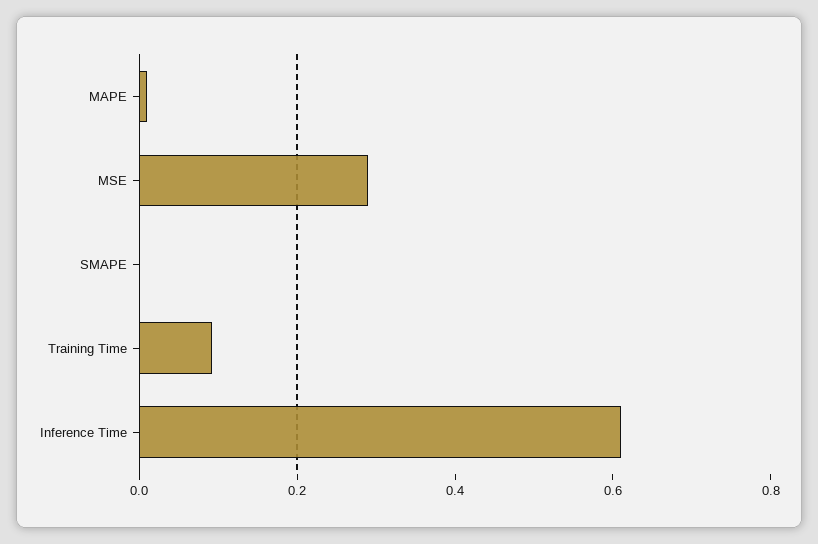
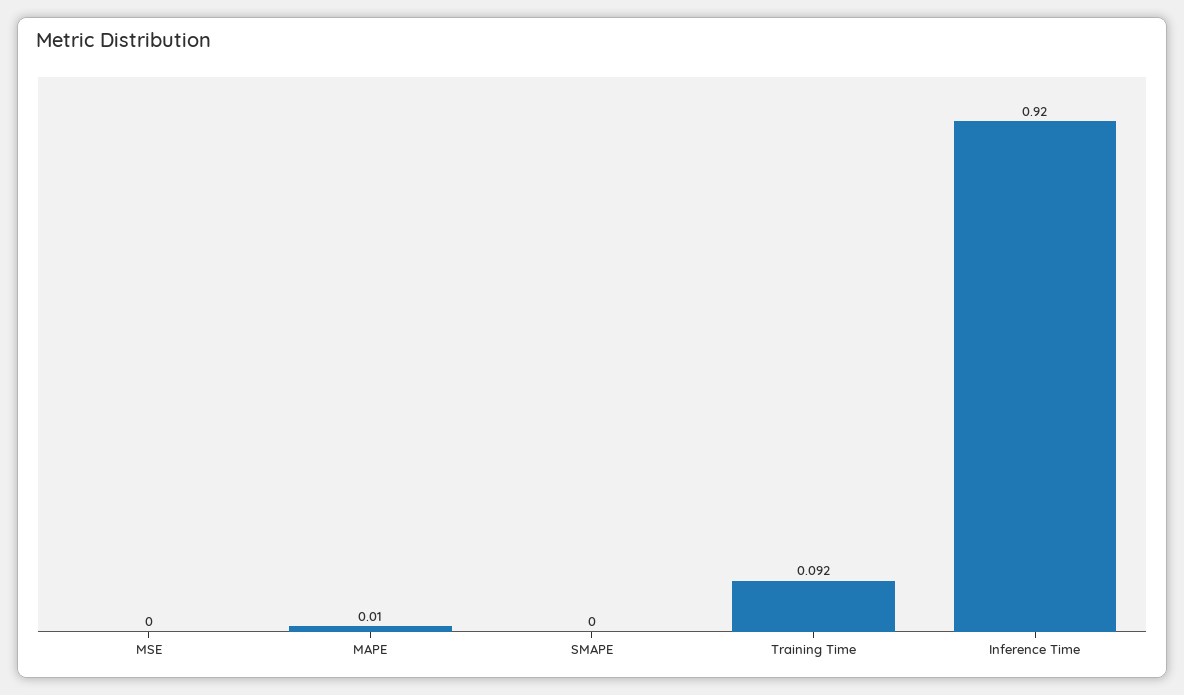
MSE: 0.3 -> 0
Inference Time: 0.6 -> 0.92

